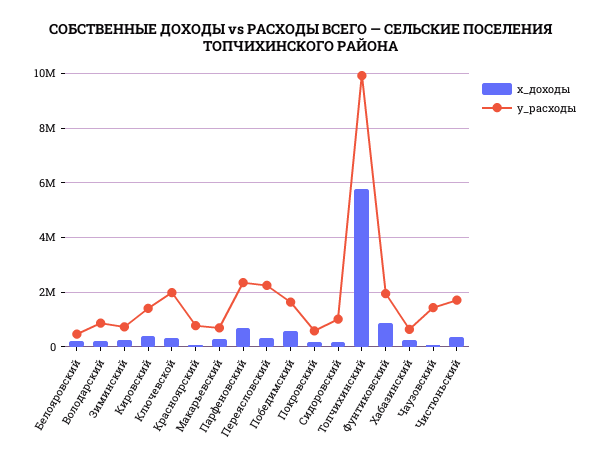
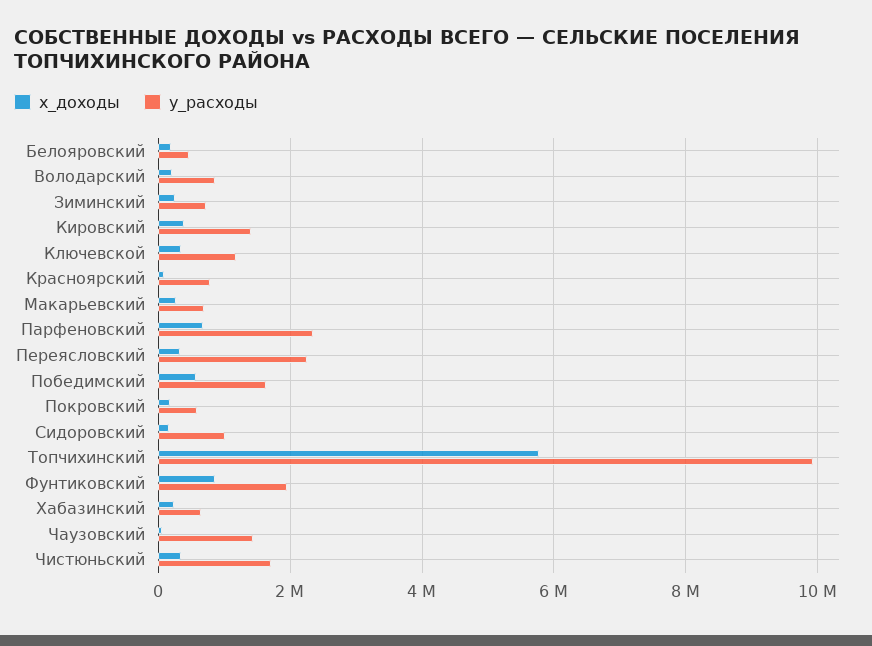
y_расходы, Ключевской: 2000000 -> 1200000

